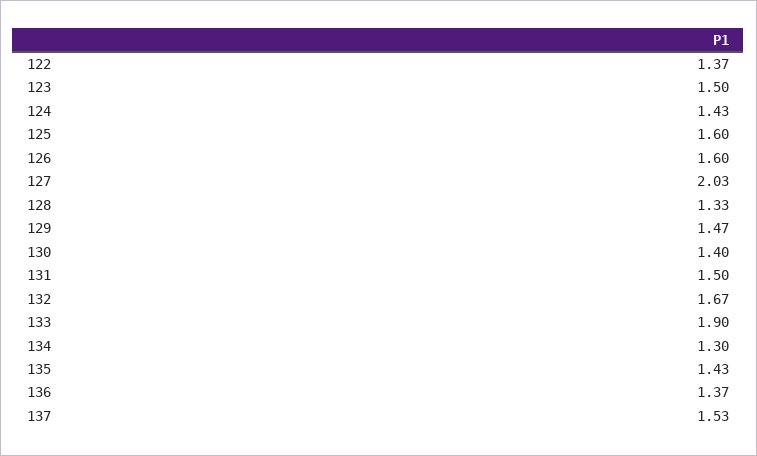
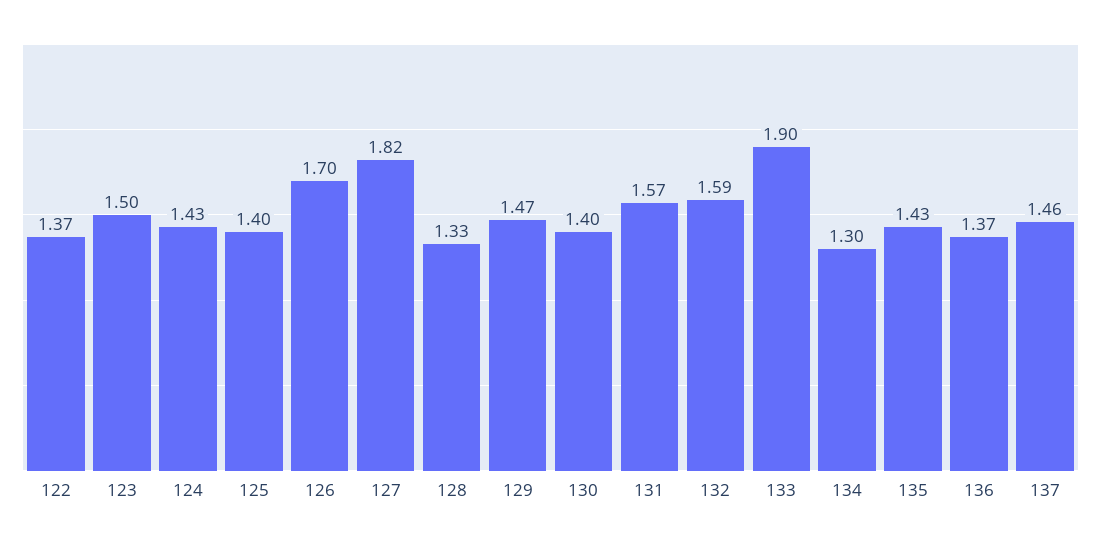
125: 1.6 -> 1.4
126: 1.6 -> 1.7
127: 2.03 -> 1.82
131: 1.5 -> 1.57
132: 1.67 -> 1.59
137: 1.53 -> 1.46

